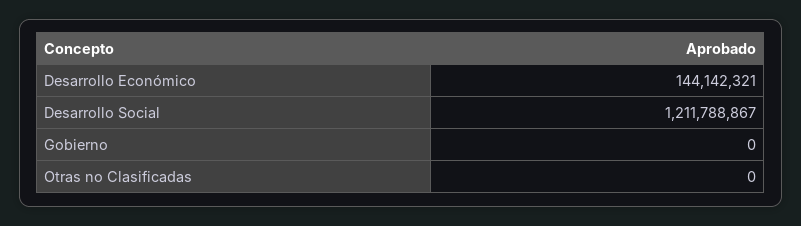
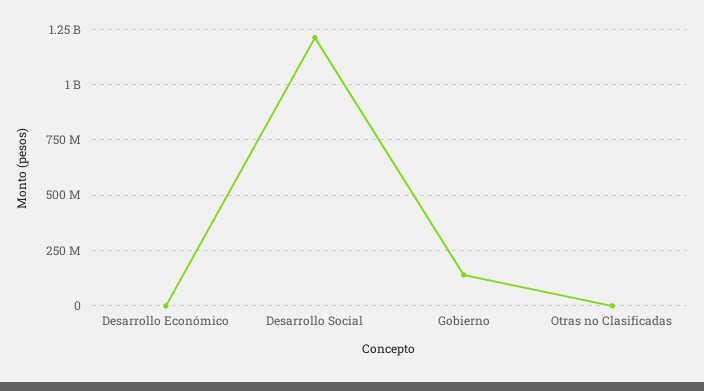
Desarrollo Económico: 144142321 -> 0
Gobierno: 0 -> 150000000

